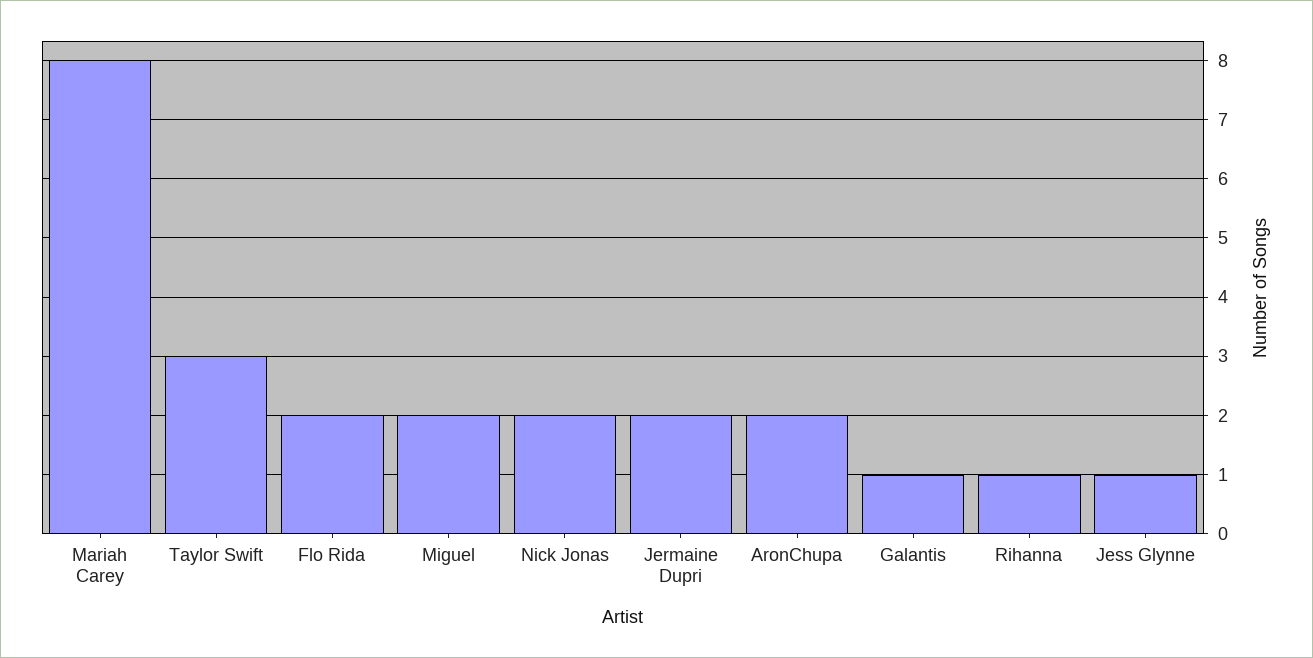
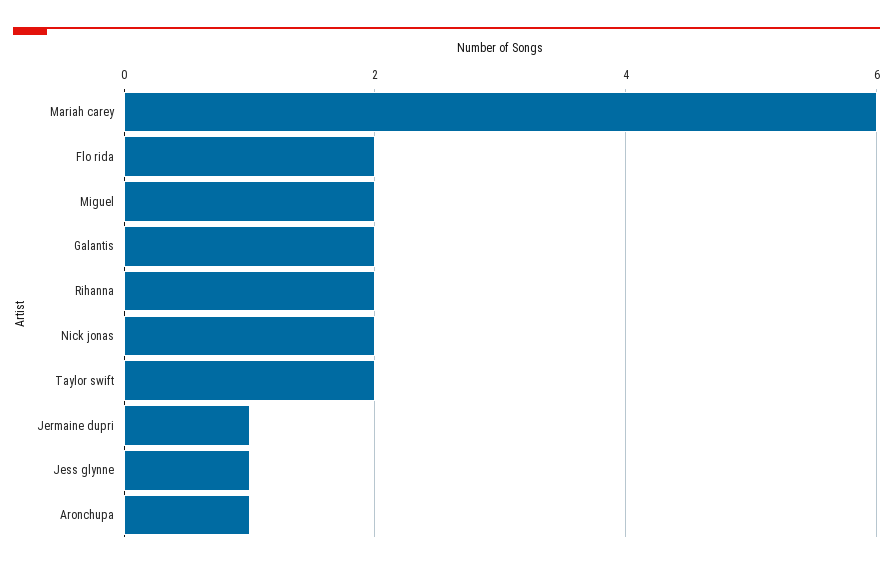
Mariah Carey: 8 -> 6
Taylor Swift: 3 -> 2
Jermaine Dupri: 2 -> 1
AronChupa: 2 -> 1
Galantis: 1 -> 2
Rihanna: 1 -> 2

